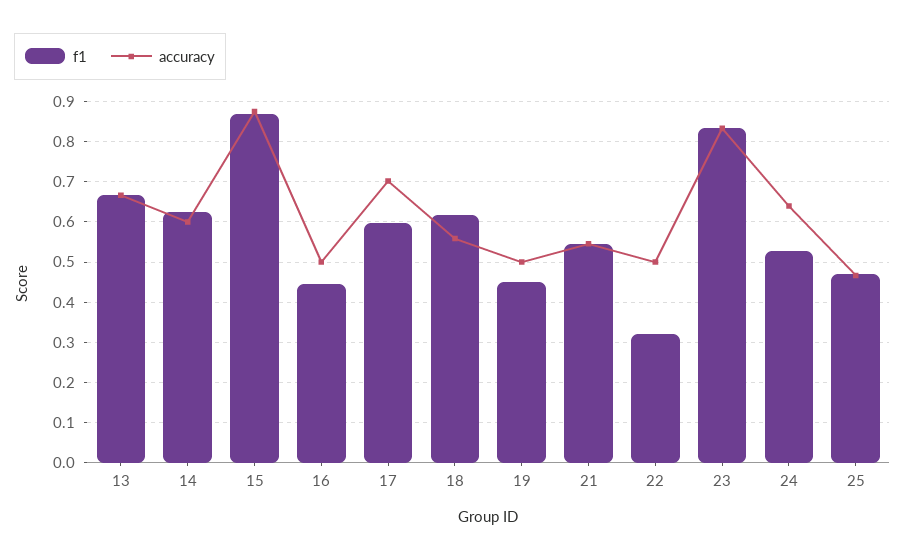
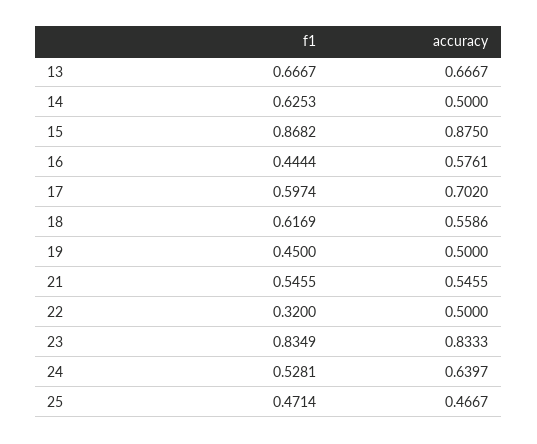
accuracy, 14: 0.6 -> 0.5
accuracy, 16: 0.5 -> 0.5761

